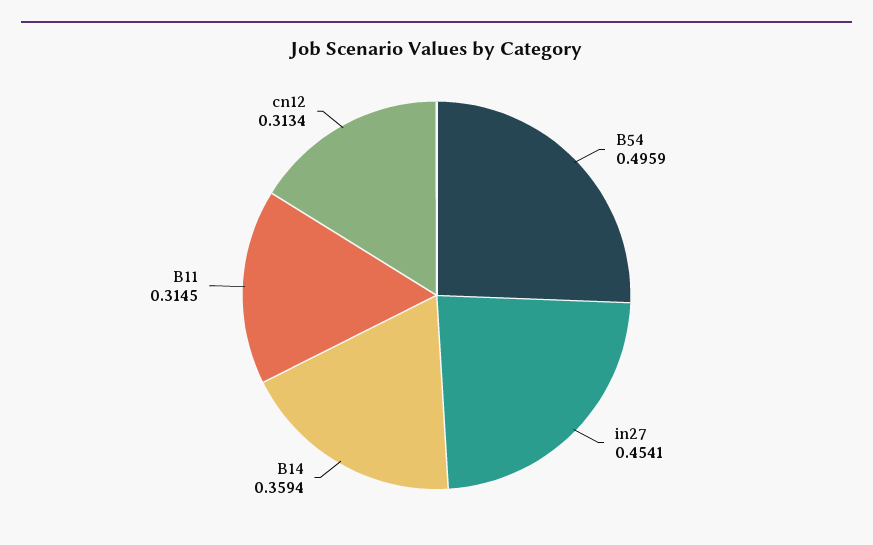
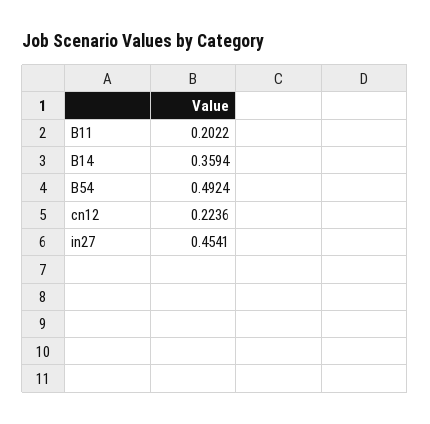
B54: 0.4959 -> 0.4924
B11: 0.3145 -> 0.2022
cn12: 0.3134 -> 0.2236

